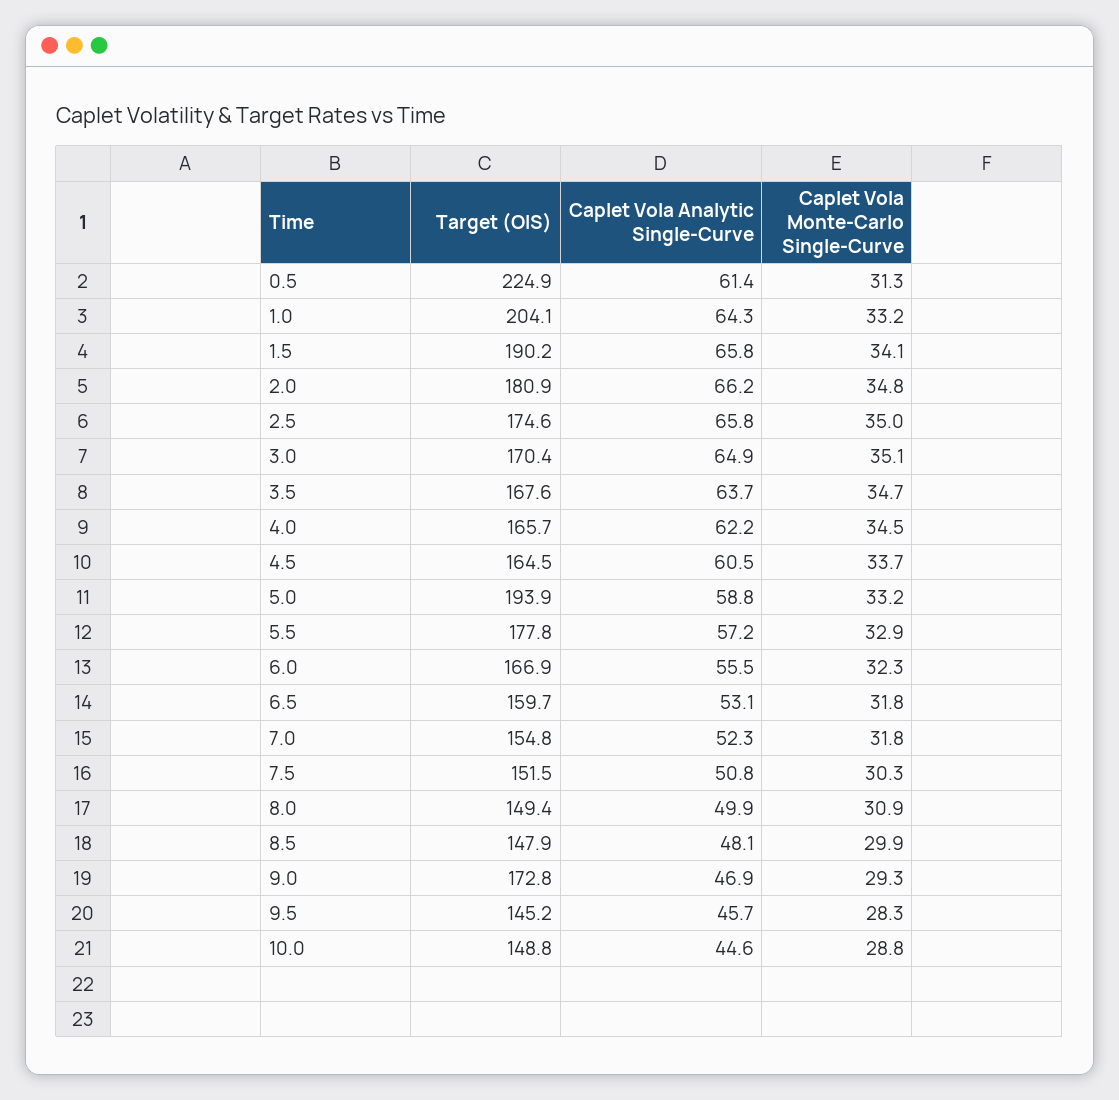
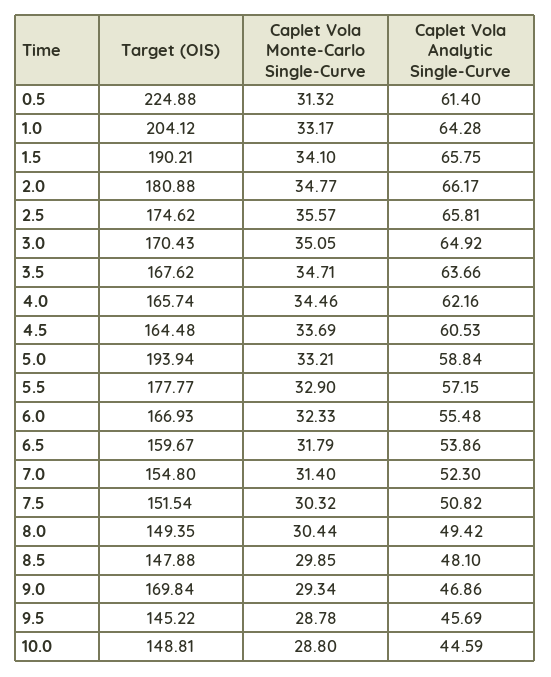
Caplet Vola Monte-Carlo Single-Curve, 2.5: 35 -> 35.57
Caplet Vola Analytic Single-Curve, 6.5: 53.1 -> 53.86
Caplet Vola Monte-Carlo Single-Curve, 7.0: 31.8 -> 31.4
Caplet Vola Analytic Single-Curve, 8.0: 49.9 -> 49.42
Caplet Vola Monte-Carlo Single-Curve, 8.0: 30.9 -> 30.44
Target (OIS), 9.0: 172.8 -> 169.84
Caplet Vola Monte-Carlo Single-Curve, 9.5: 28.3 -> 28.78

